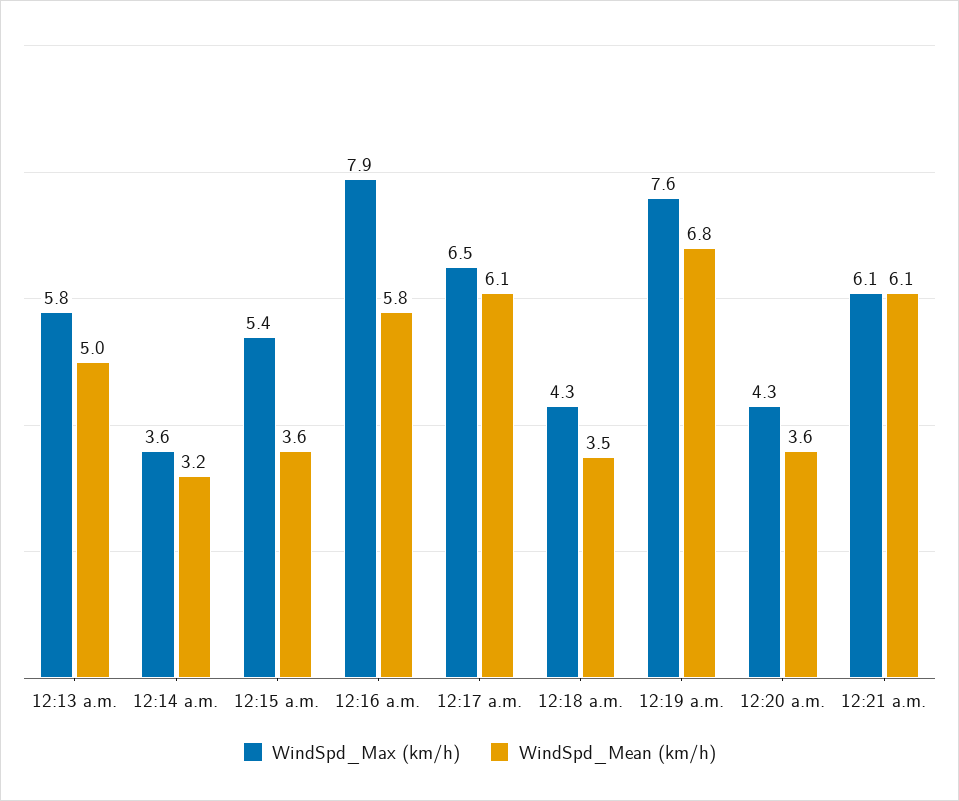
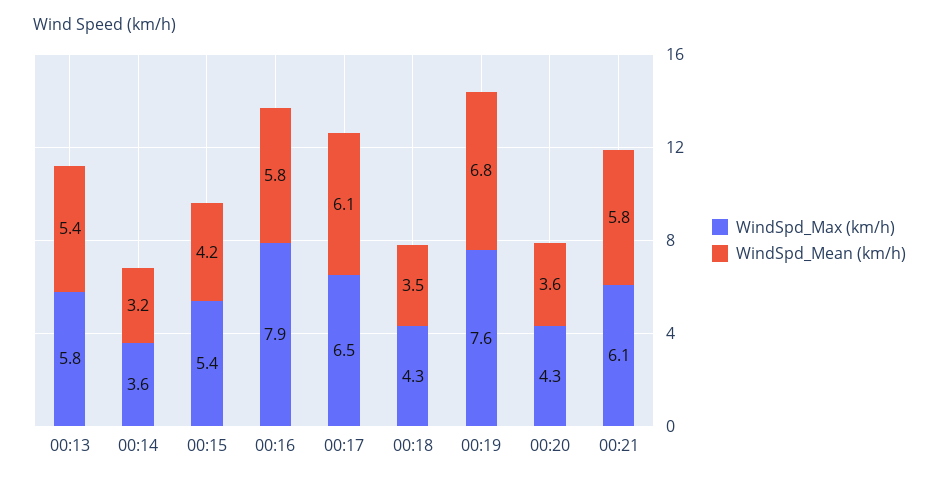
WindSpd_Mean (km/h), 12:13 a.m.: 5 -> 5.4
WindSpd_Mean (km/h), 12:15 a.m.: 3.6 -> 4.2
WindSpd_Mean (km/h), 12:21 a.m.: 6.1 -> 5.8

